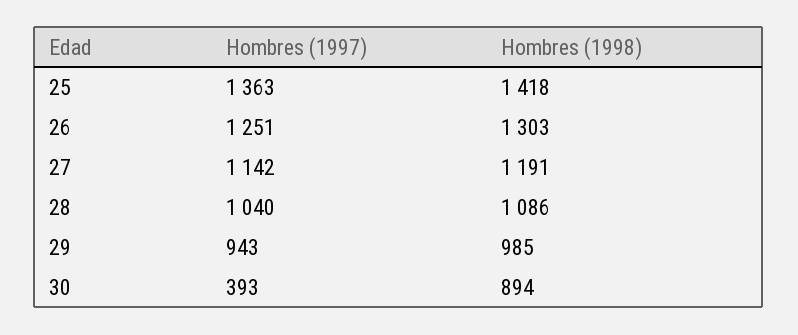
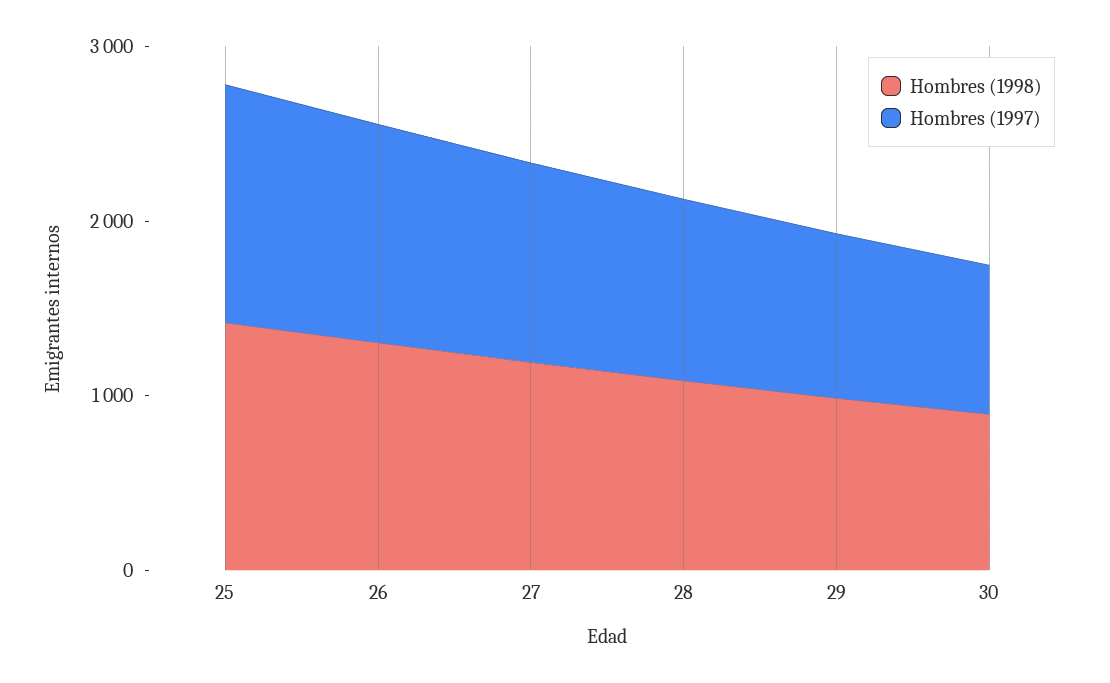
Hombres (1997), 30: 393 -> 800

